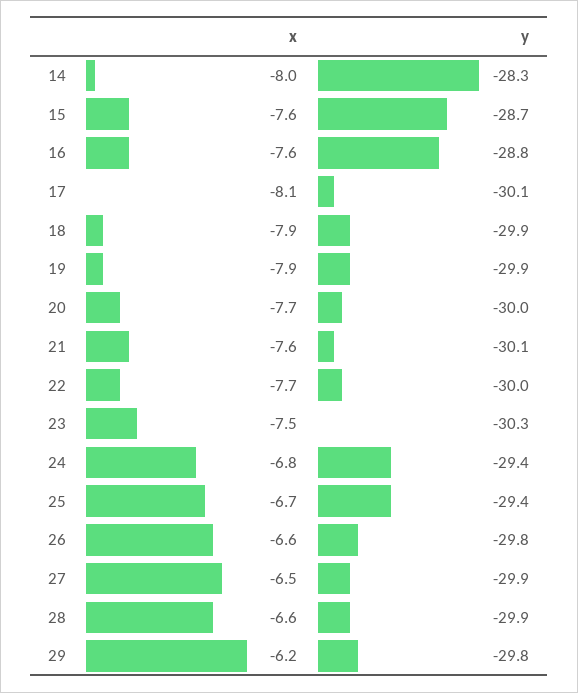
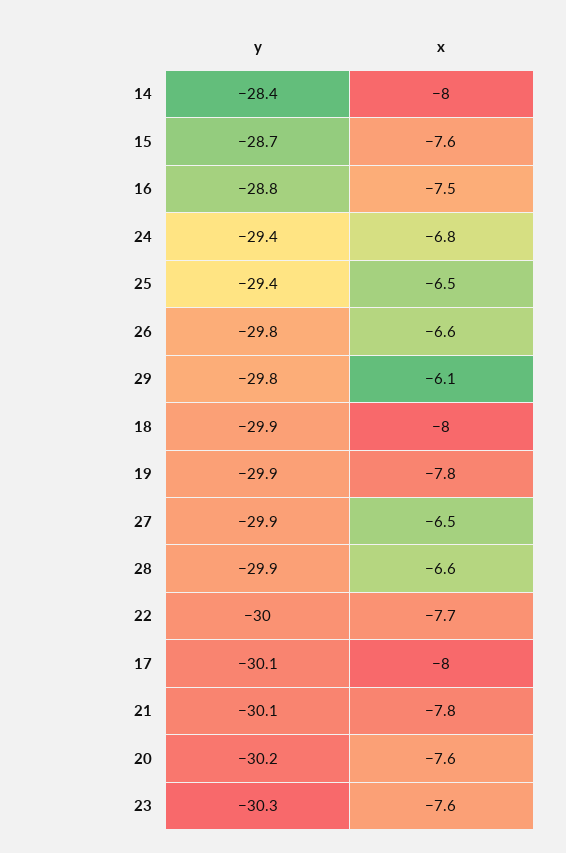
y, 14: -28.3 -> -28.4
x, 16: -7.6 -> -7.5
x, 17: -8.1 -> -8
x, 18: -7.9 -> -8
x, 19: -7.9 -> -7.8
x, 20: -7.7 -> -7.6
y, 20: -30 -> -30.2
x, 21: -7.6 -> -7.8
x, 23: -7.5 -> -7.6
x, 25: -6.7 -> -6.5
x, 29: -6.2 -> -6.1

